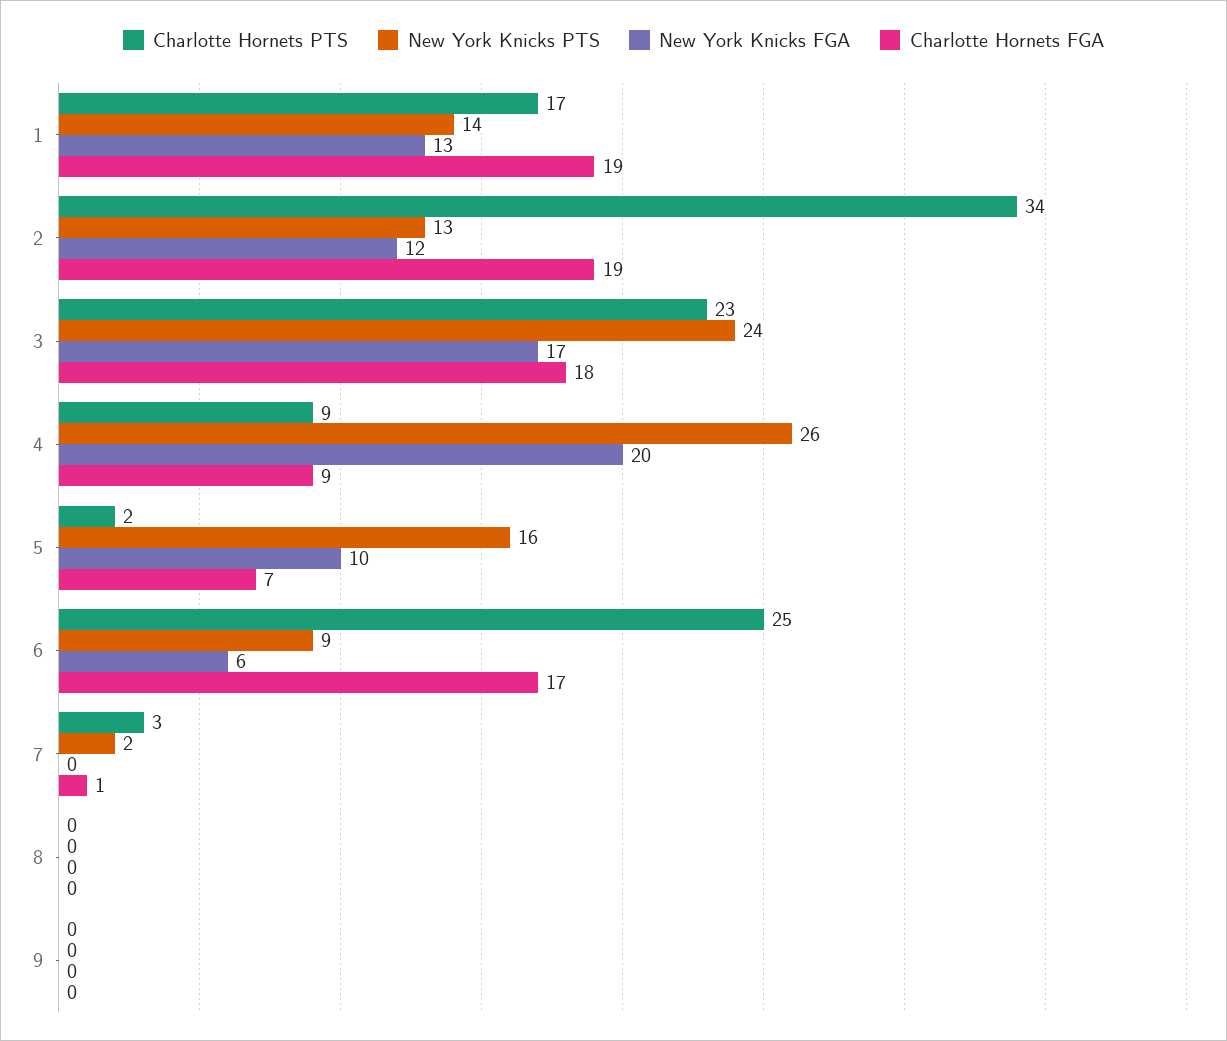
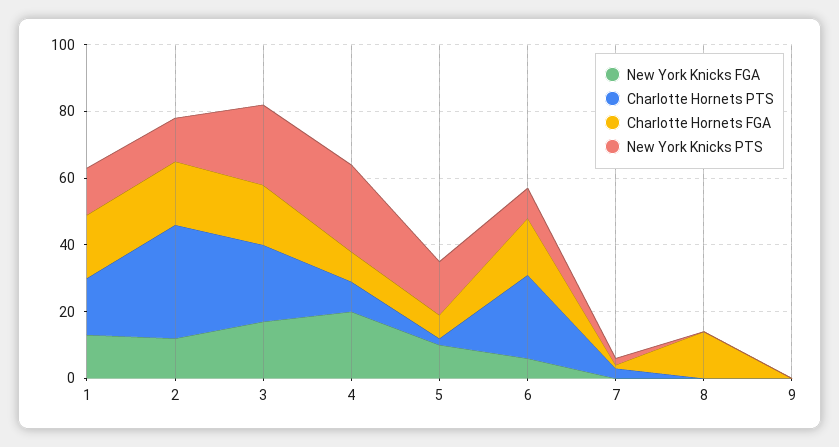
Charlotte Hornets FGA, 8: 0 -> 15

